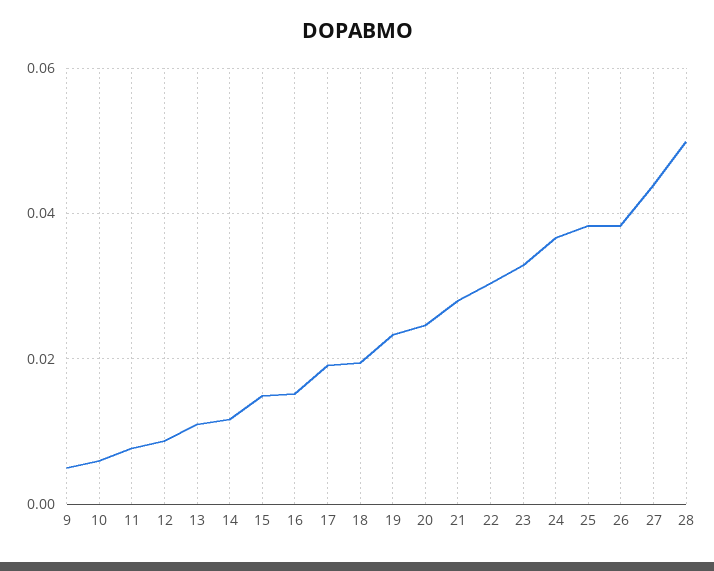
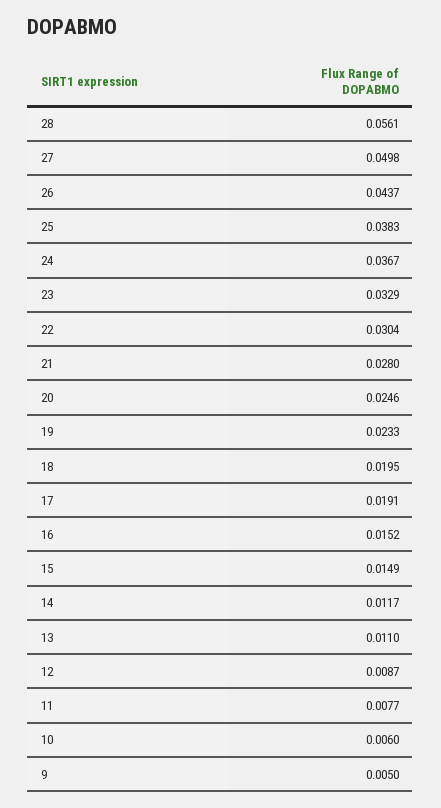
26: 0.038 -> 0.0437
27: 0.044 -> 0.0498
28: 0.05 -> 0.0561

